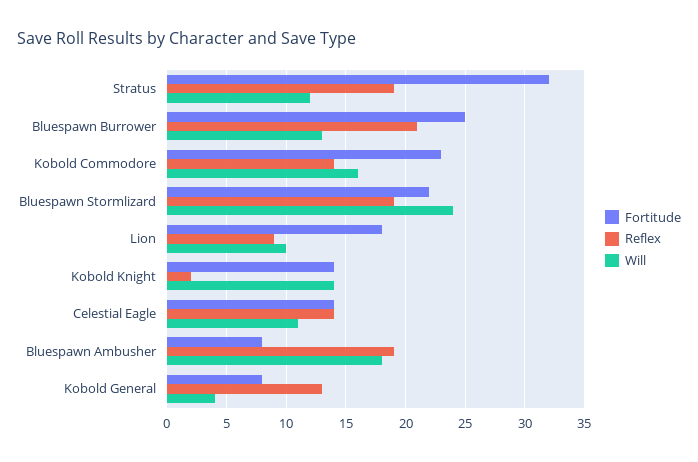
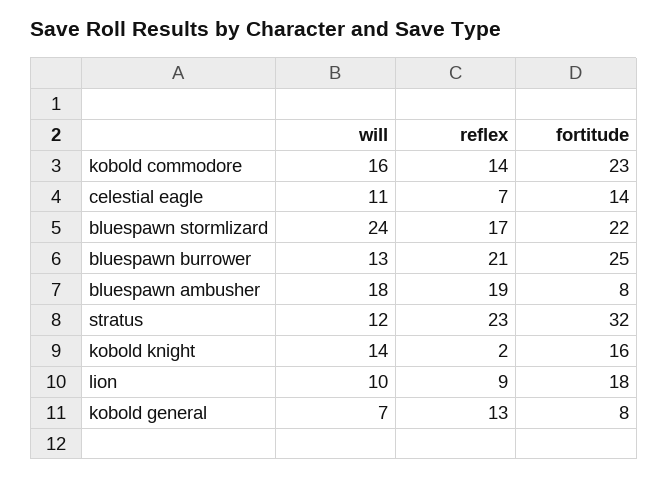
Reflex, Stratus: 19 -> 23
Reflex, Bluespawn Stormlizard: 19 -> 17
Fortitude, Kobold Knight: 14 -> 16
Reflex, Celestial Eagle: 14 -> 7
Will, Kobold General: 4 -> 7

